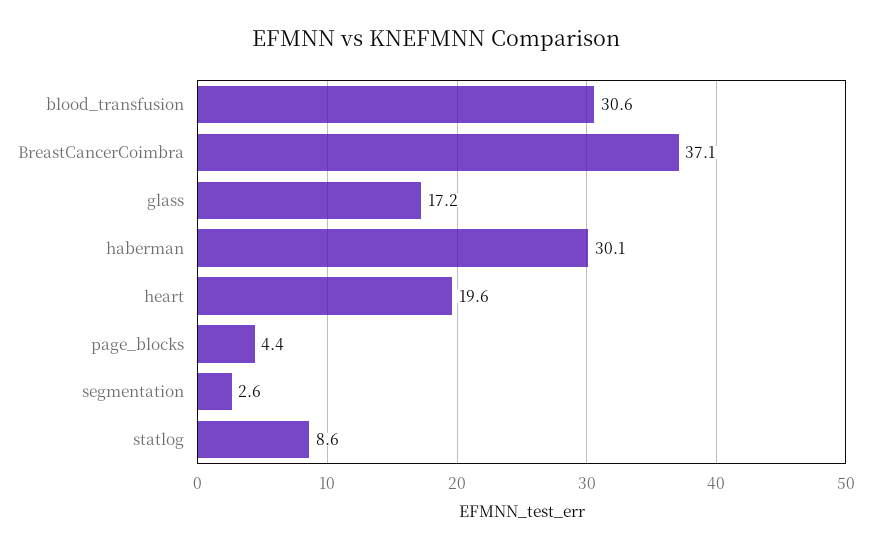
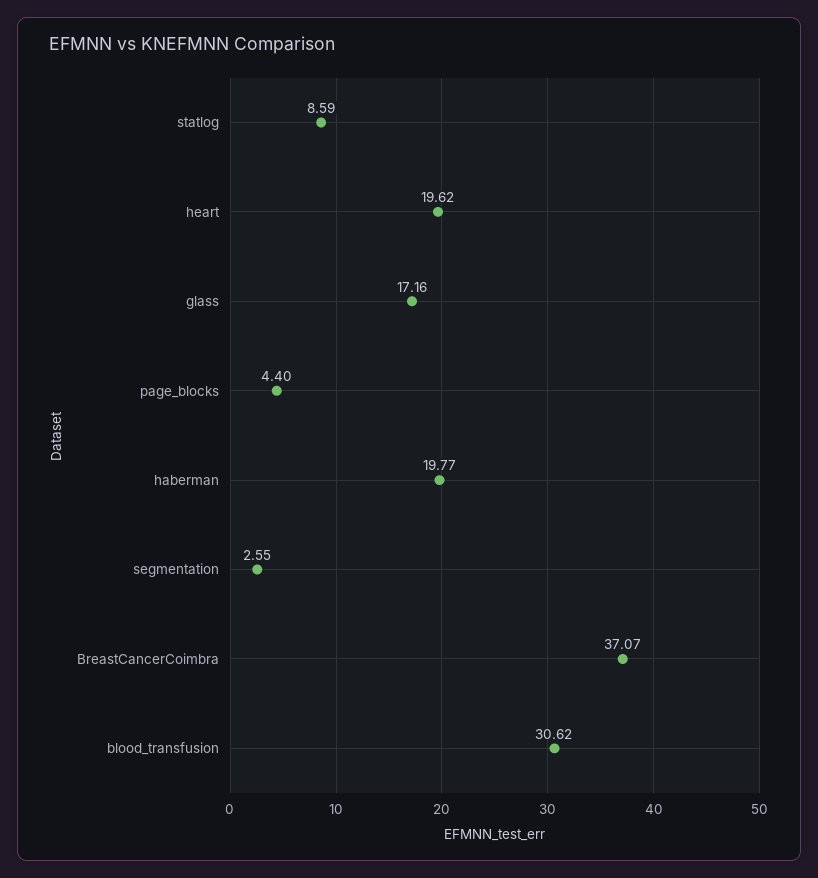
haberman: 30.1 -> 19.77

